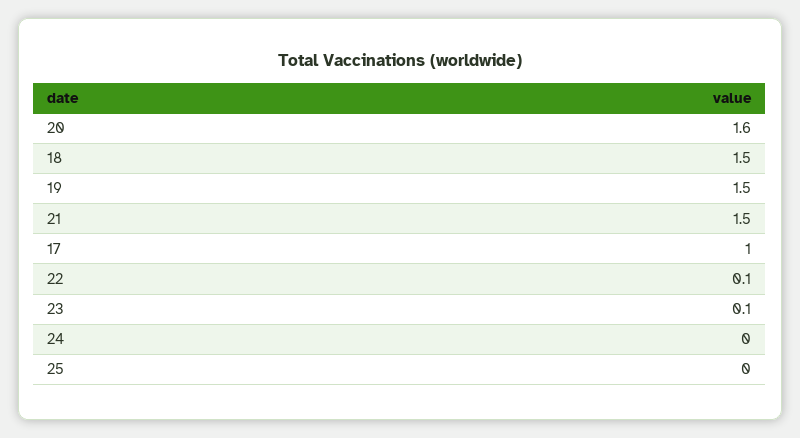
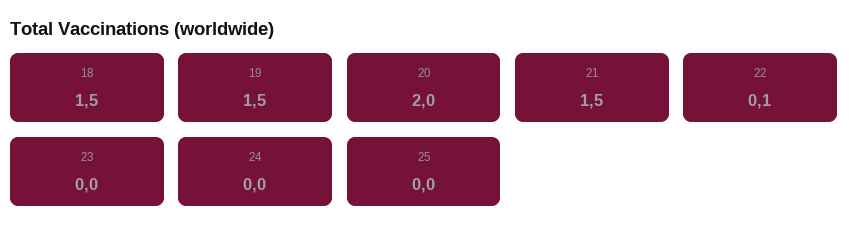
20: 1.6 -> 2
17: 1 -> none
23: 0.1 -> 0

